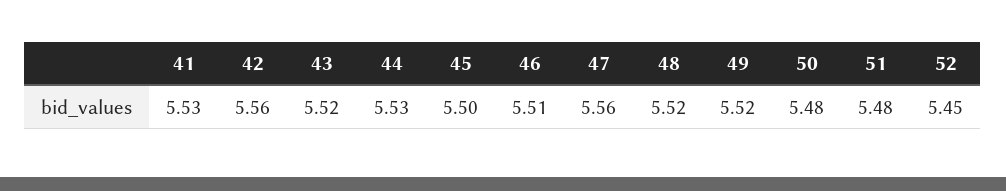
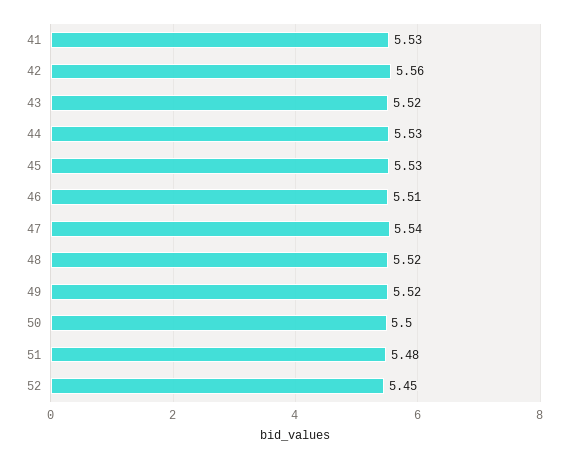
45: 5.5 -> 5.53
47: 5.56 -> 5.54
50: 5.48 -> 5.5

